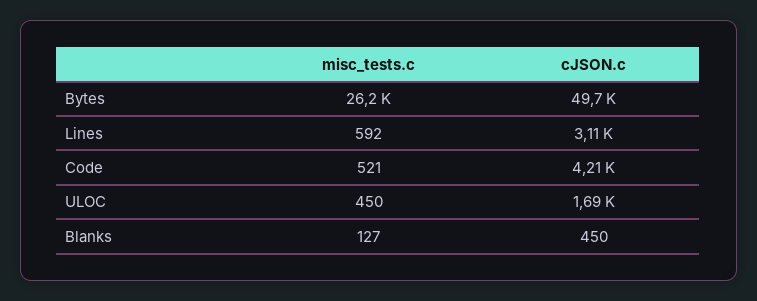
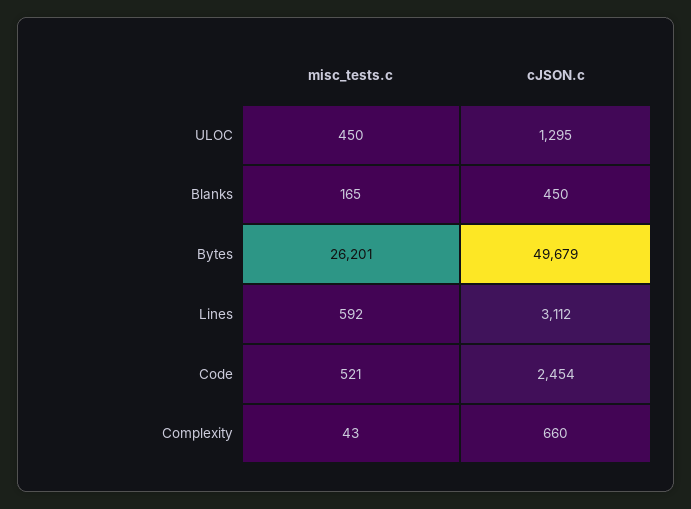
cJSON.c, Code: 4210 -> 2454
cJSON.c, ULOC: 1690 -> 1295
misc_tests.c, Blanks: 127 -> 165
misc_tests.c, Complexity: none -> 43
cJSON.c, Complexity: none -> 660

